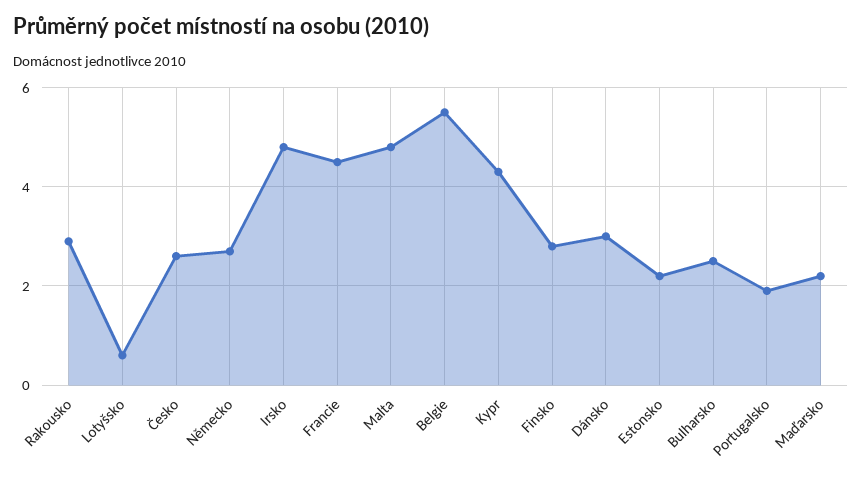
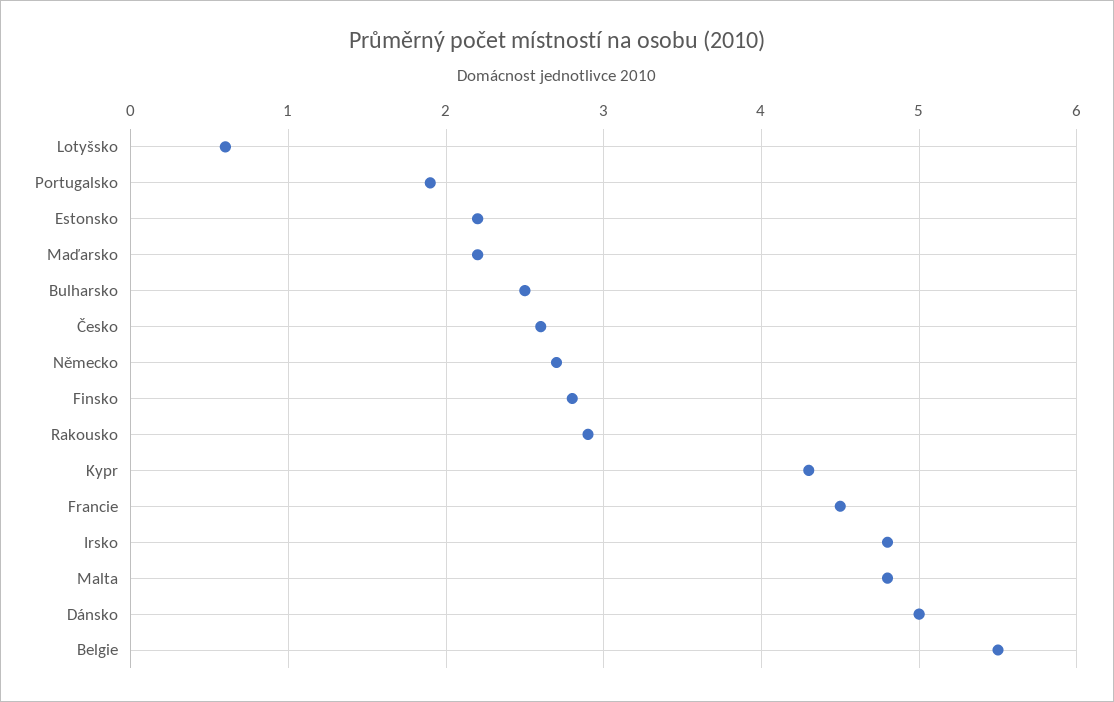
Dánsko: 3 -> 5

